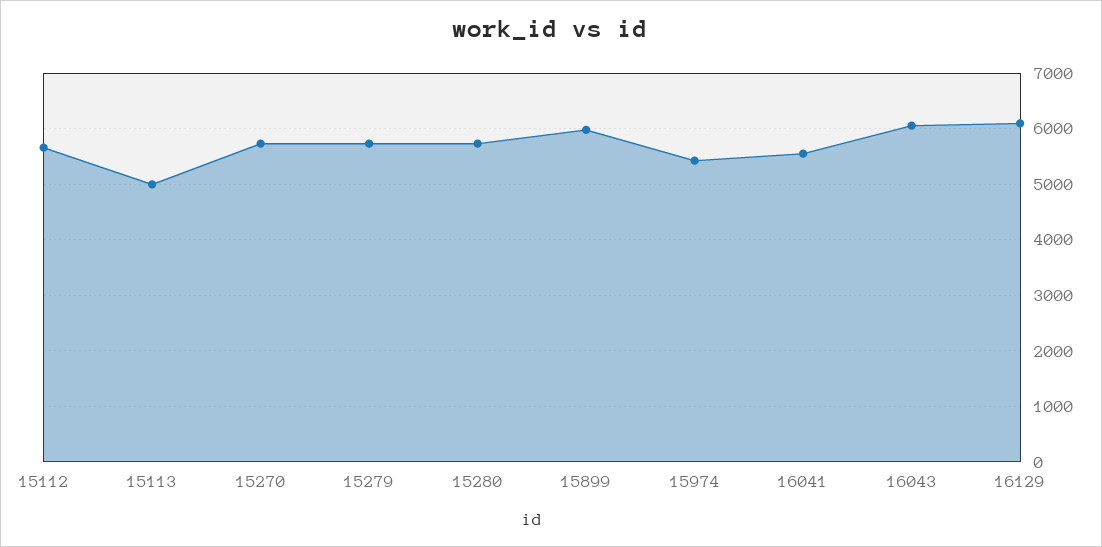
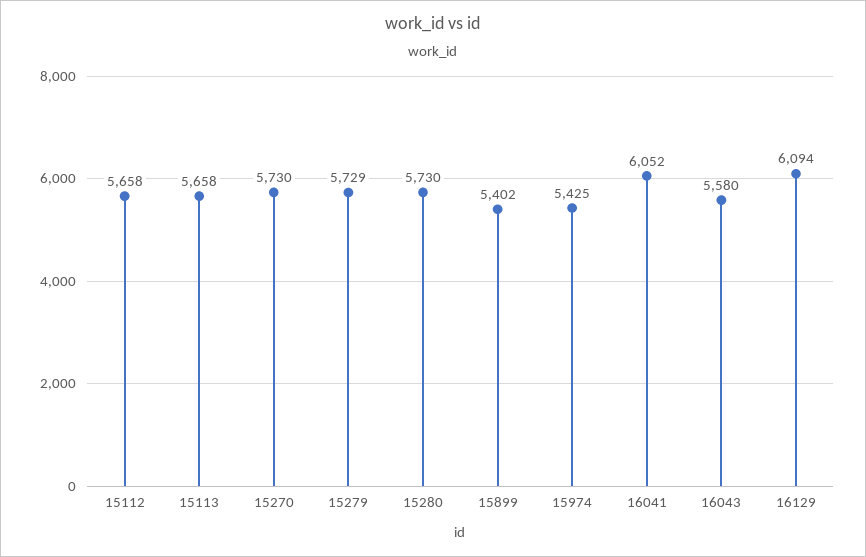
15113: 5000 -> 5658
15899: 6000 -> 5402
16041: 5600 -> 6052
16043: 6000 -> 5580

